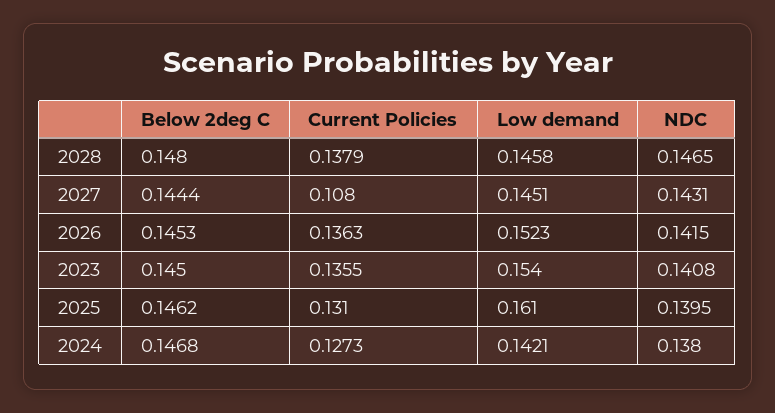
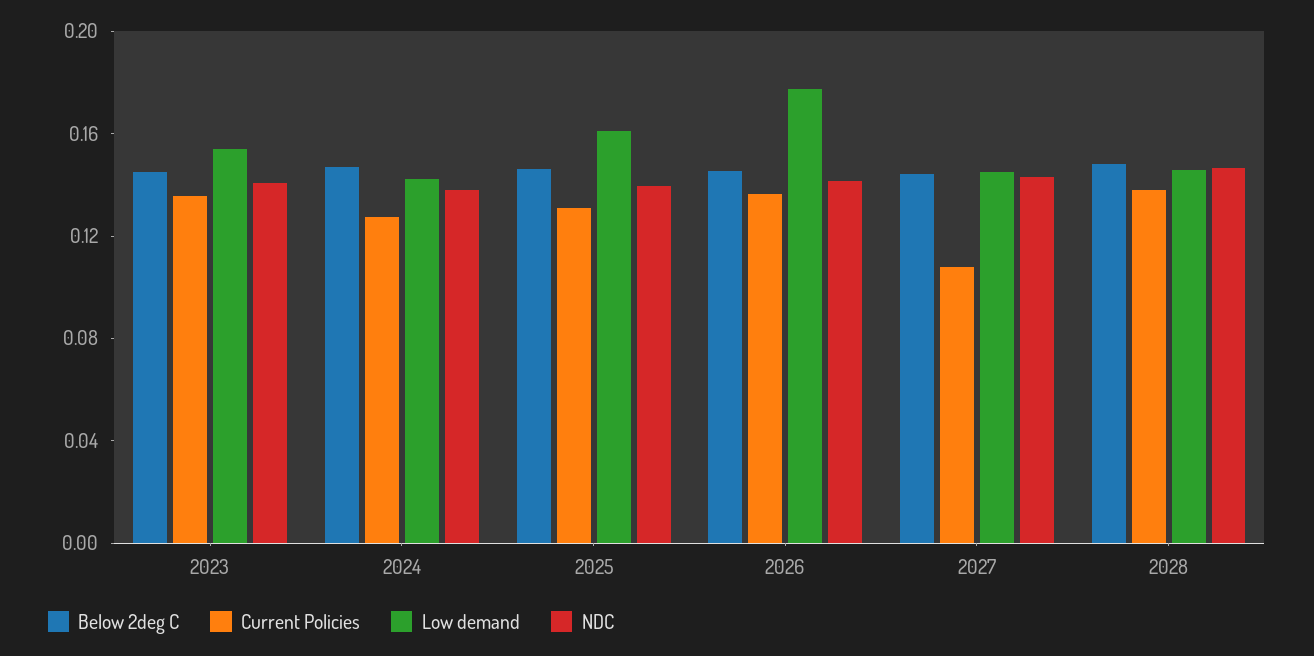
Low demand, 2026: 0.1523 -> 0.18

